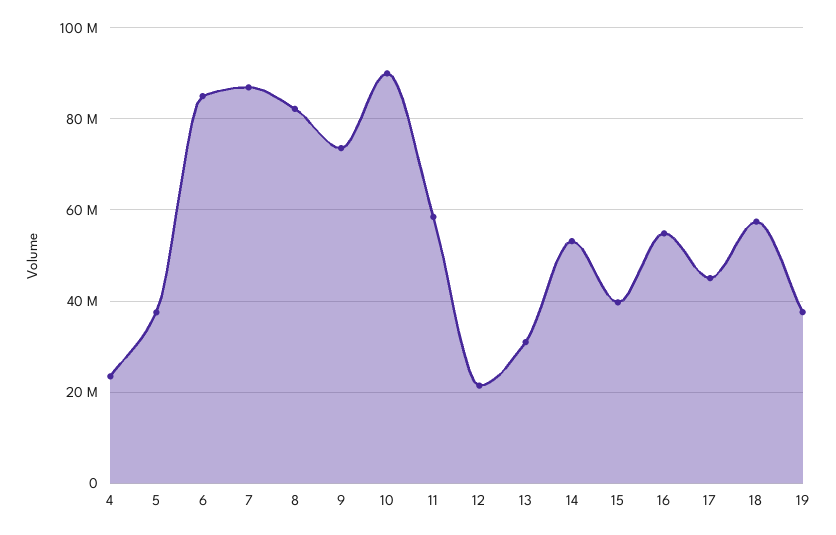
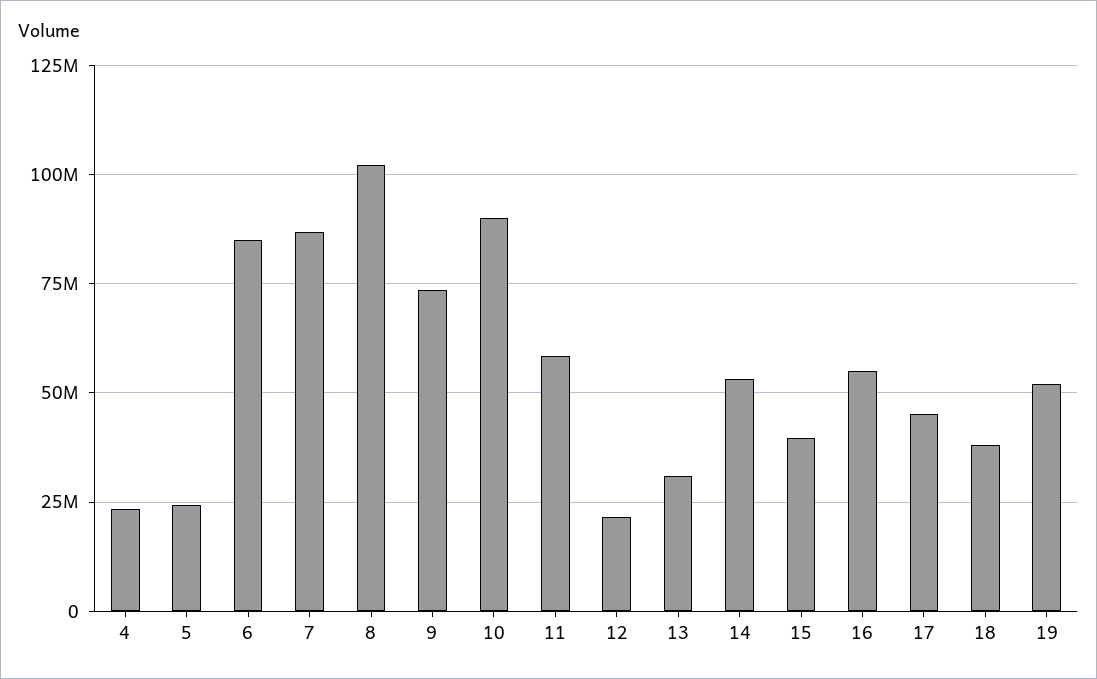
5: 38000000 -> 25000000
8: 82000000 -> 102500000
18: 58000000 -> 37500000
19: 38000000 -> 52500000

